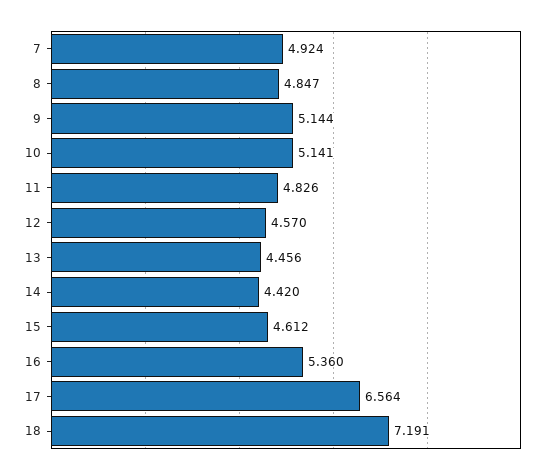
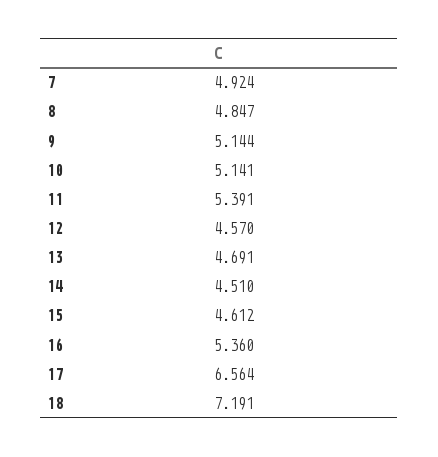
11: 4.826 -> 5.391
13: 4.456 -> 4.691
14: 4.42 -> 4.51

